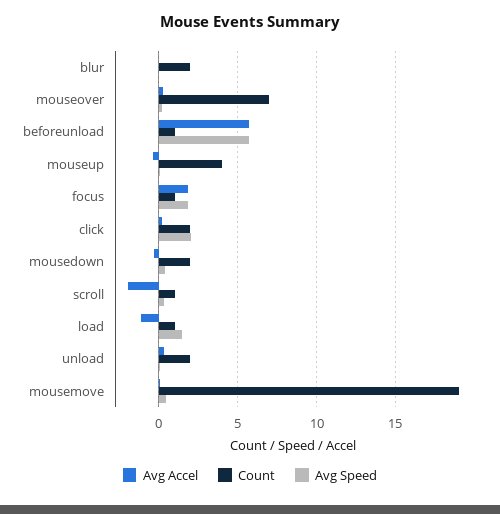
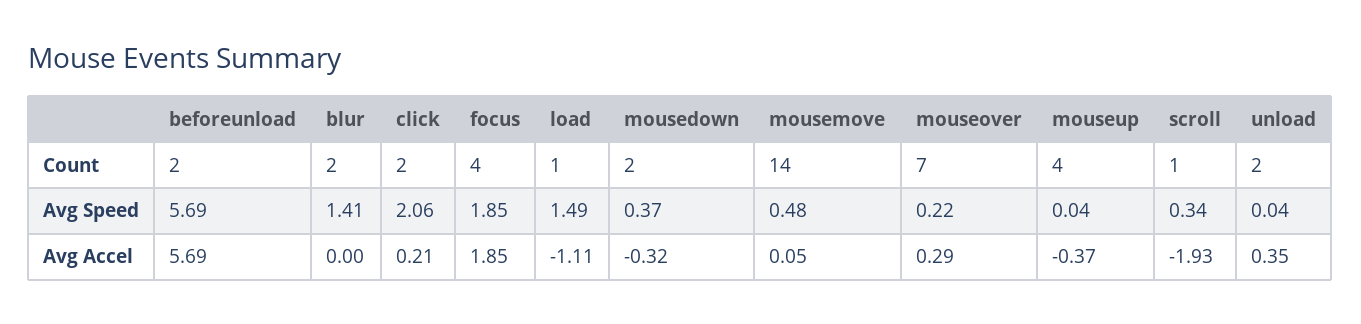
Avg Speed, blur: 0 -> 1.41
Count, beforeunload: 1 -> 2
Count, focus: 1 -> 4
Count, mousemove: 19 -> 14

